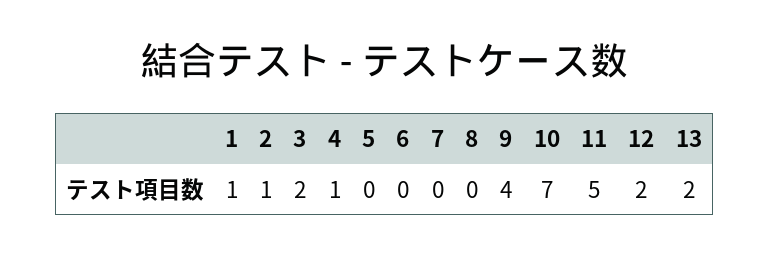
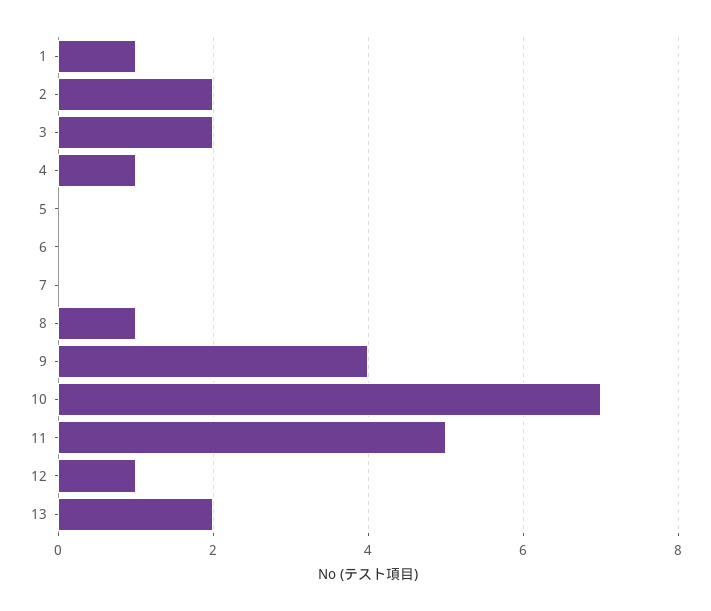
2: 1 -> 2
8: 0 -> 1
12: 2 -> 1

